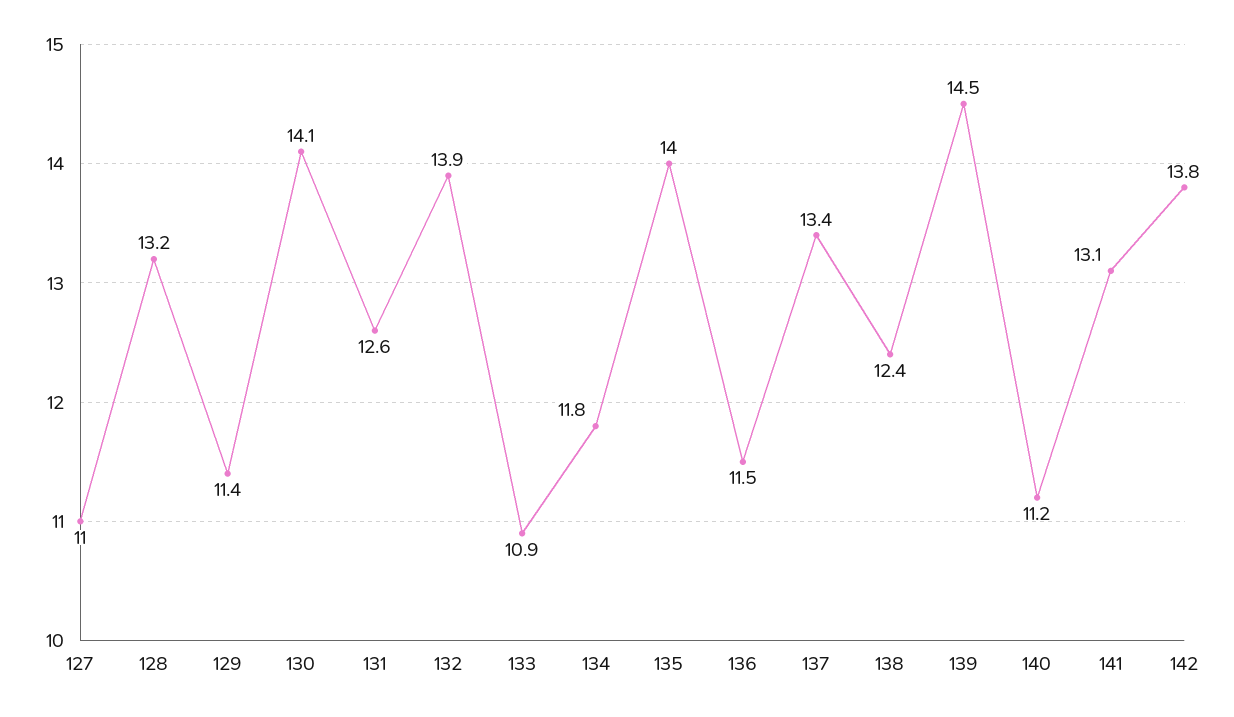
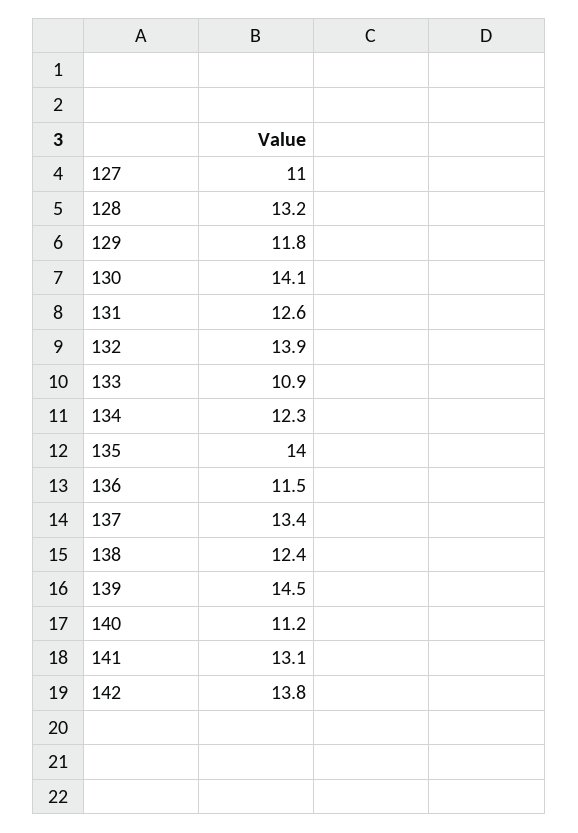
129: 11.4 -> 11.8
134: 11.8 -> 12.3

